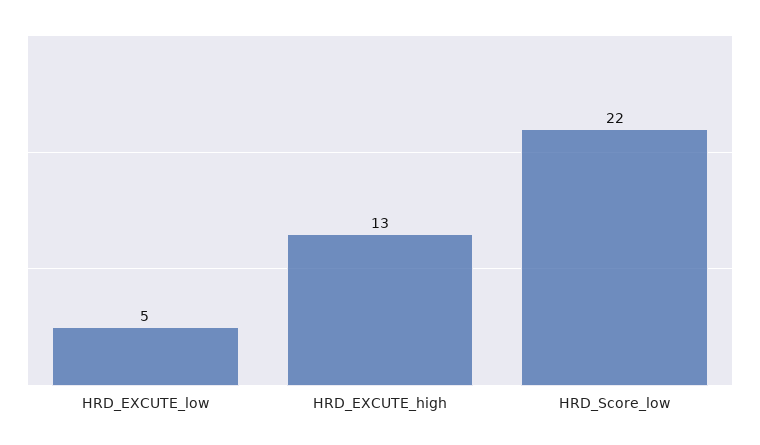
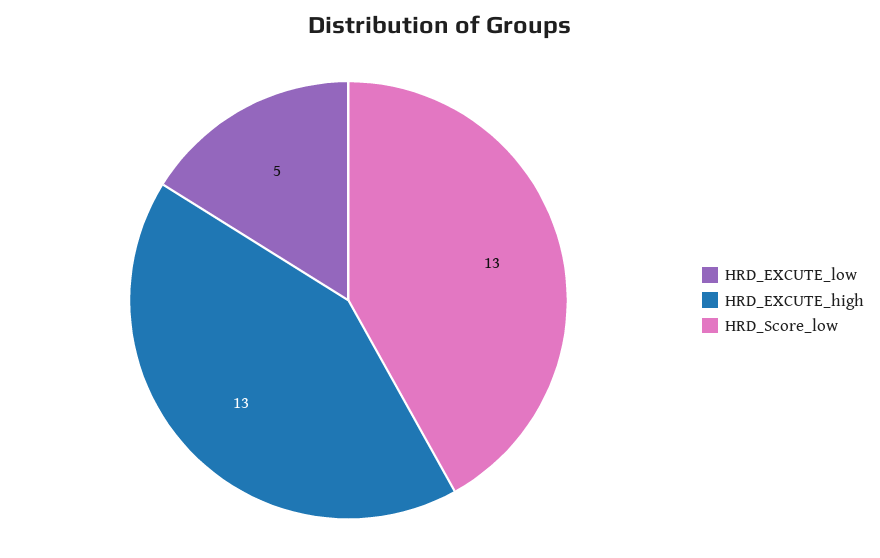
HRD_Score_low: 22 -> 13

